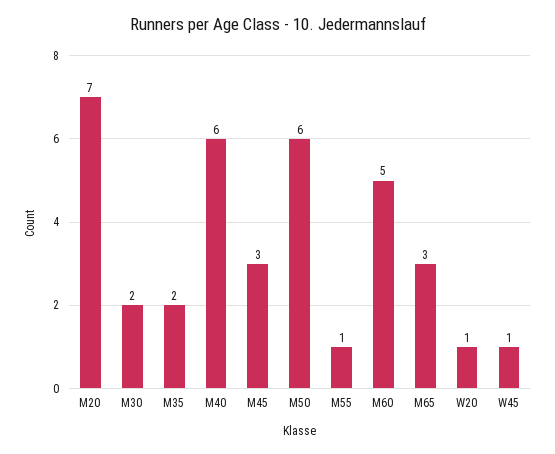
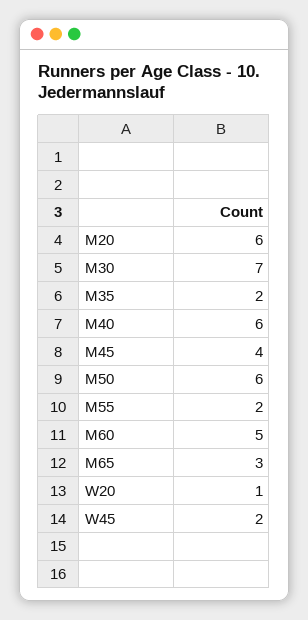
M20: 7 -> 6
M30: 2 -> 7
M45: 3 -> 4
M55: 1 -> 2
W45: 1 -> 2

